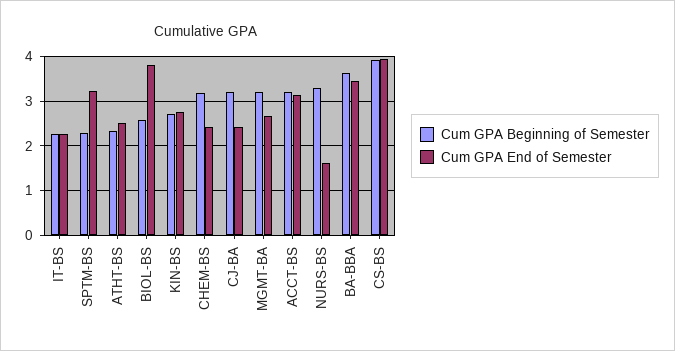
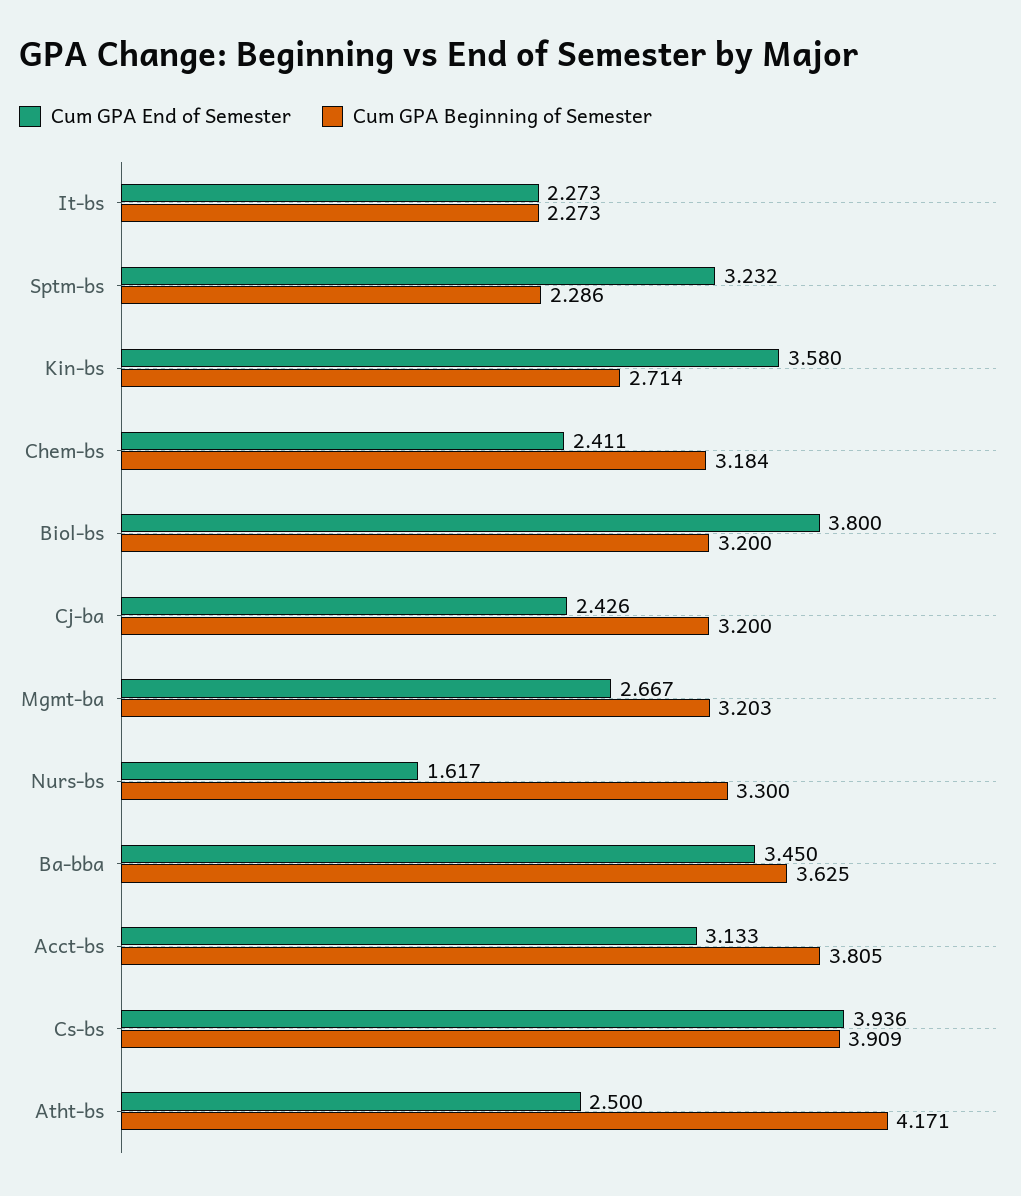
Cum GPA Beginning of Semester, ATHT-BS: 2.4 -> 4.171
Cum GPA Beginning of Semester, BIOL-BS: 2.6 -> 3.2
Cum GPA End of Semester, KIN-BS: 2.8 -> 3.58
Cum GPA Beginning of Semester, ACCT-BS: 3.2 -> 3.805

